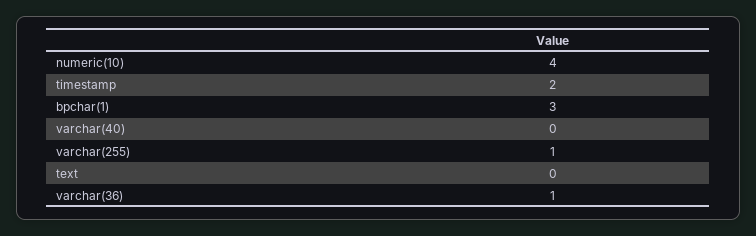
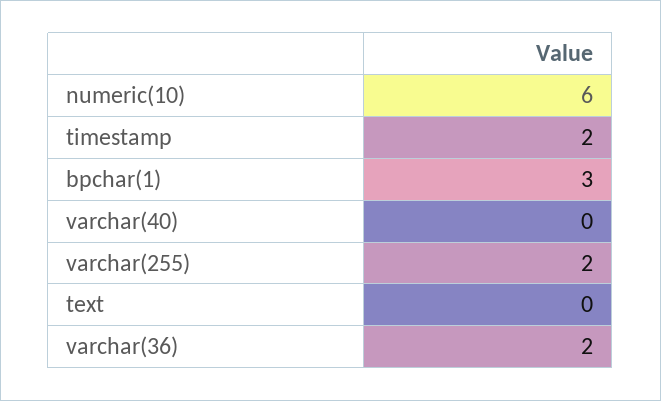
numeric(10): 4 -> 6
varchar(255): 1 -> 2
varchar(36): 1 -> 2

